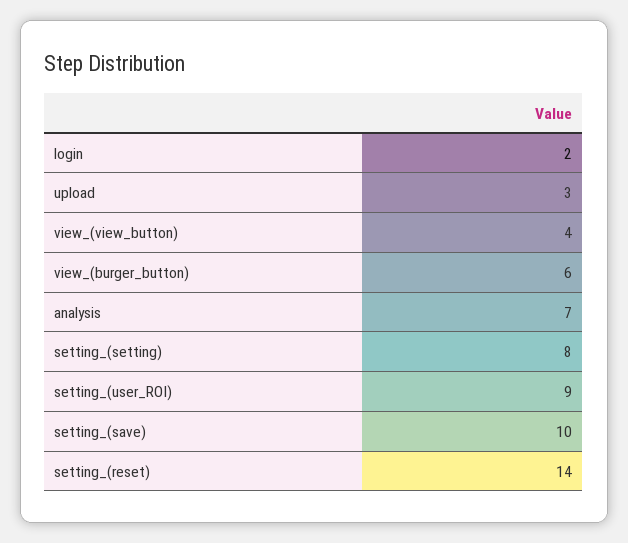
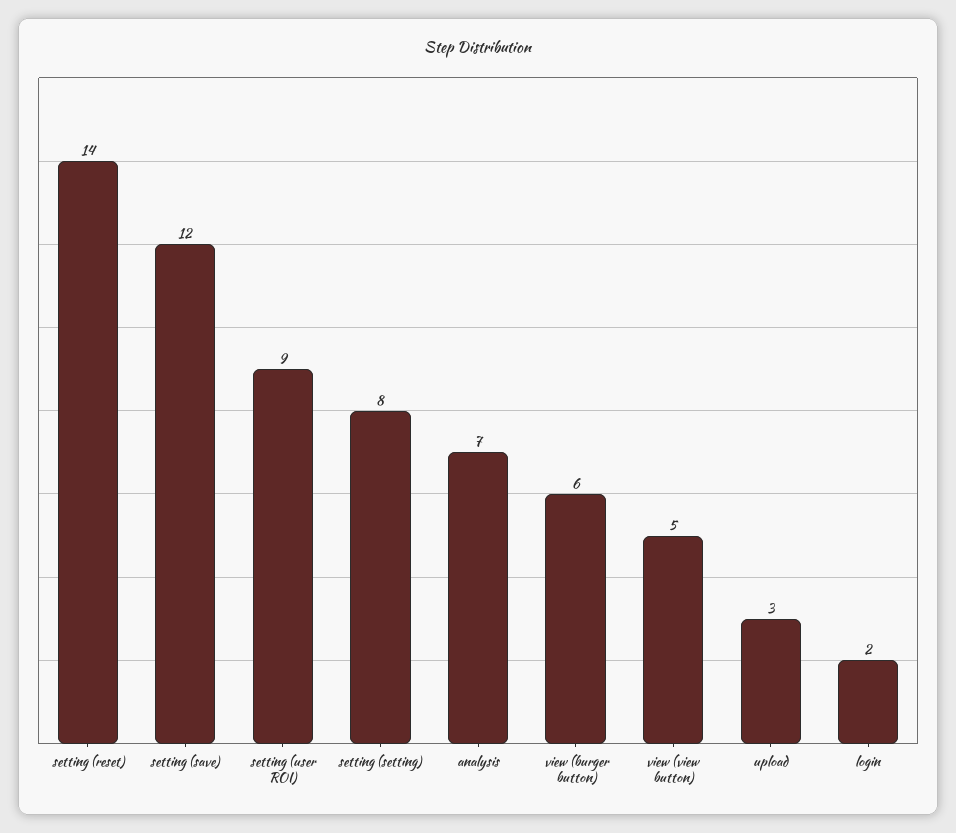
view_(view_button): 4 -> 5
setting_(save): 10 -> 12

